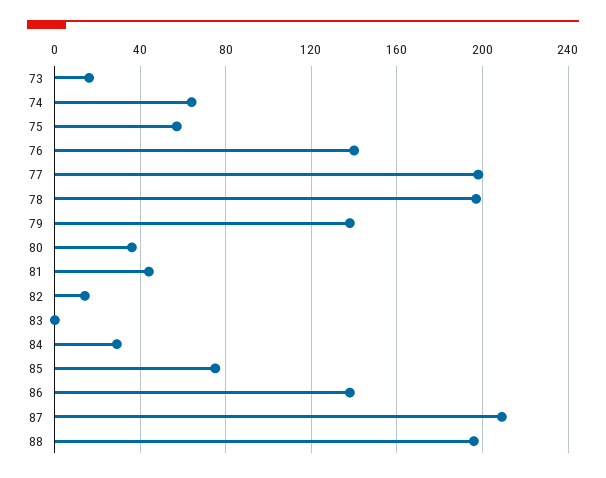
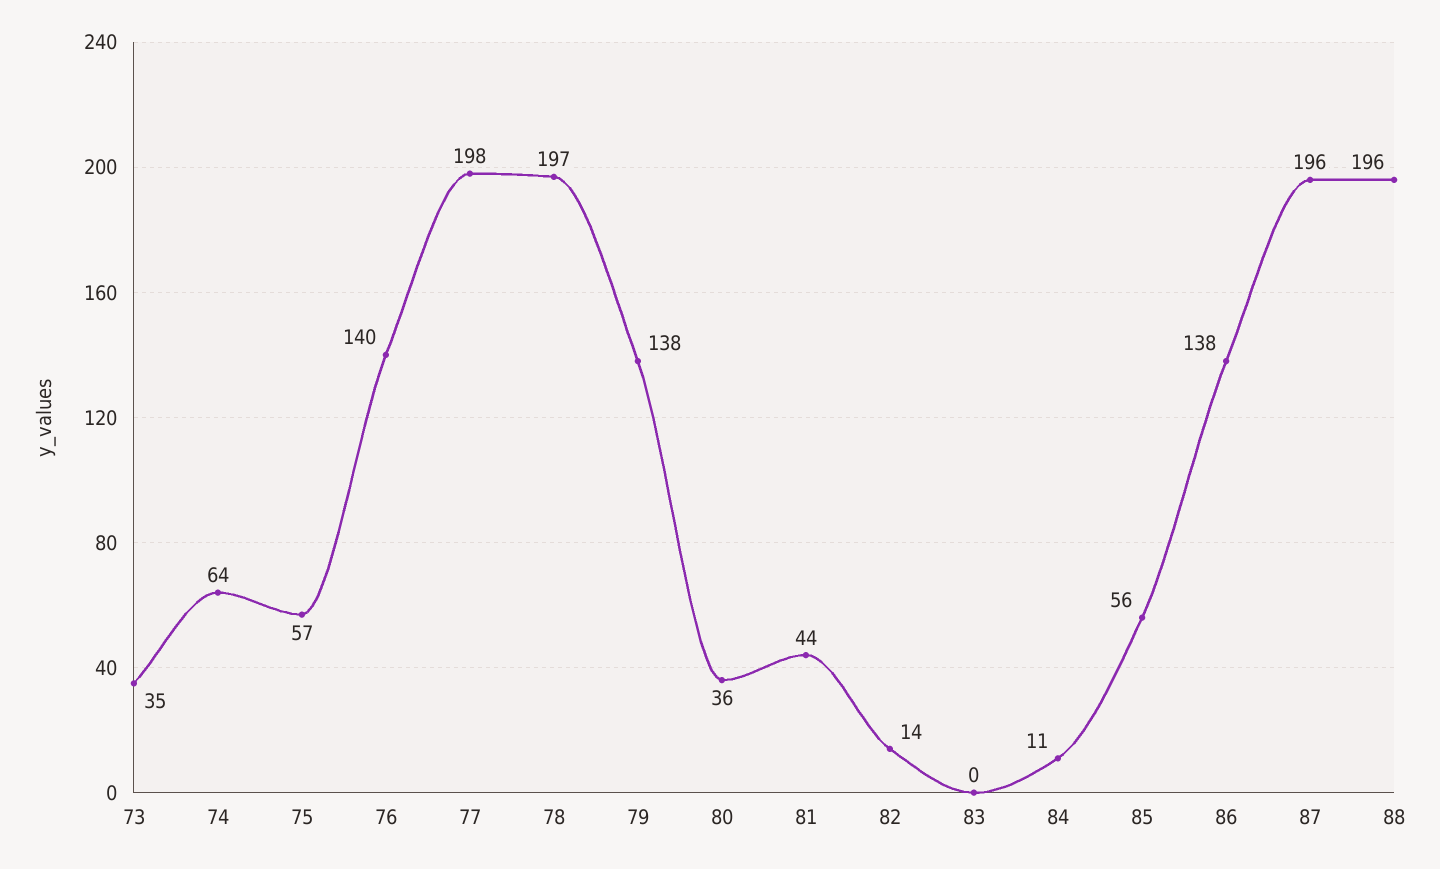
73: 15 -> 35
84: 30 -> 11
85: 75 -> 56
87: 210 -> 196

